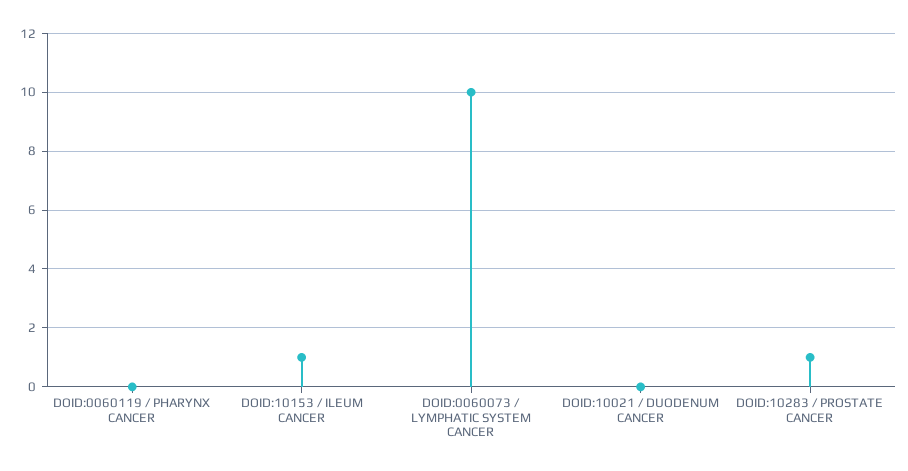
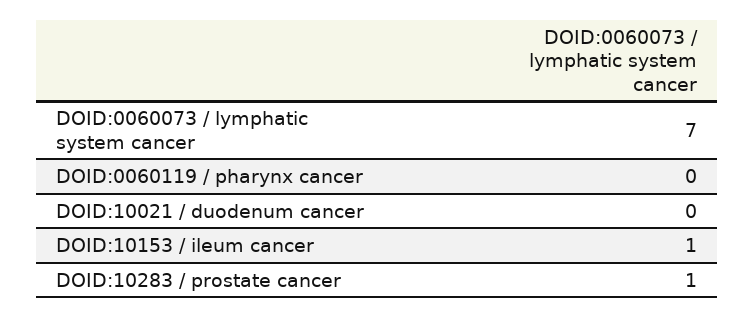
DOID:0060073 / LYMPHATIC SYSTEM CANCER: 10 -> 7

